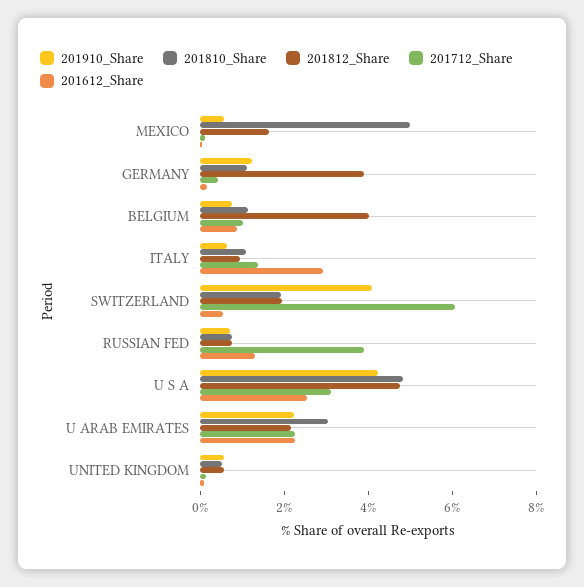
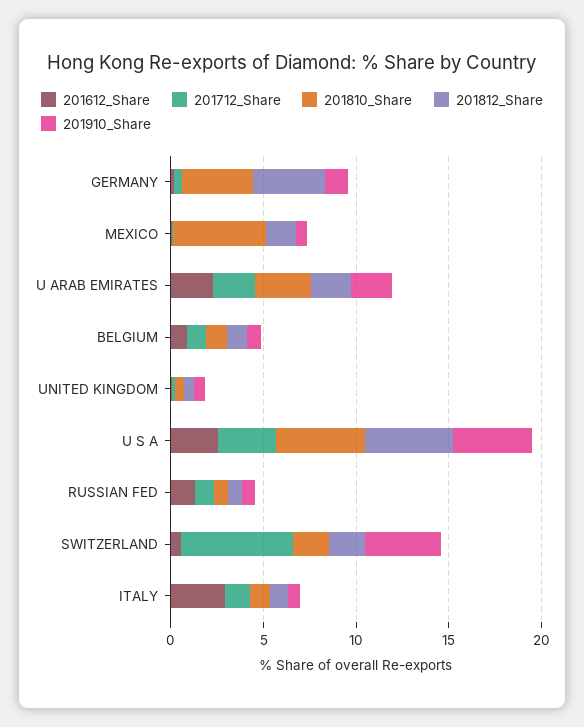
201810_Share, GERMANY: 1 -> 4
201812_Share, BELGIUM: 4 -> 1
201712_Share, RUSSIAN FED: 4 -> 1

